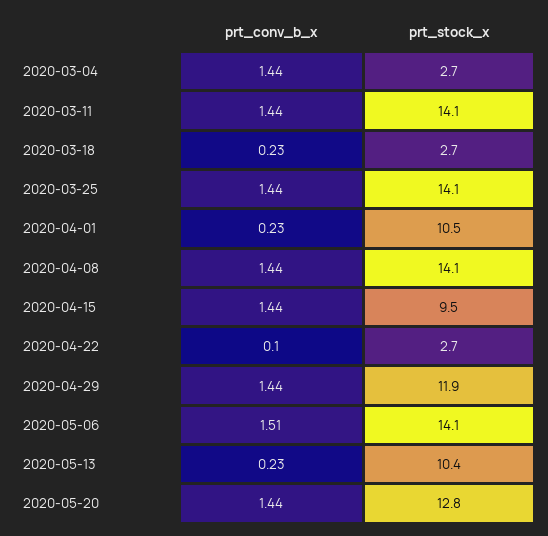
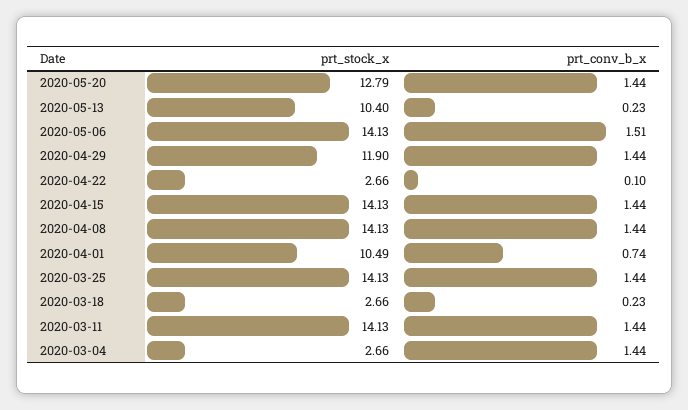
prt_conv_b_x, 2020-04-01: 0.23 -> 0.74
prt_stock_x, 2020-04-15: 9.5 -> 14.13

